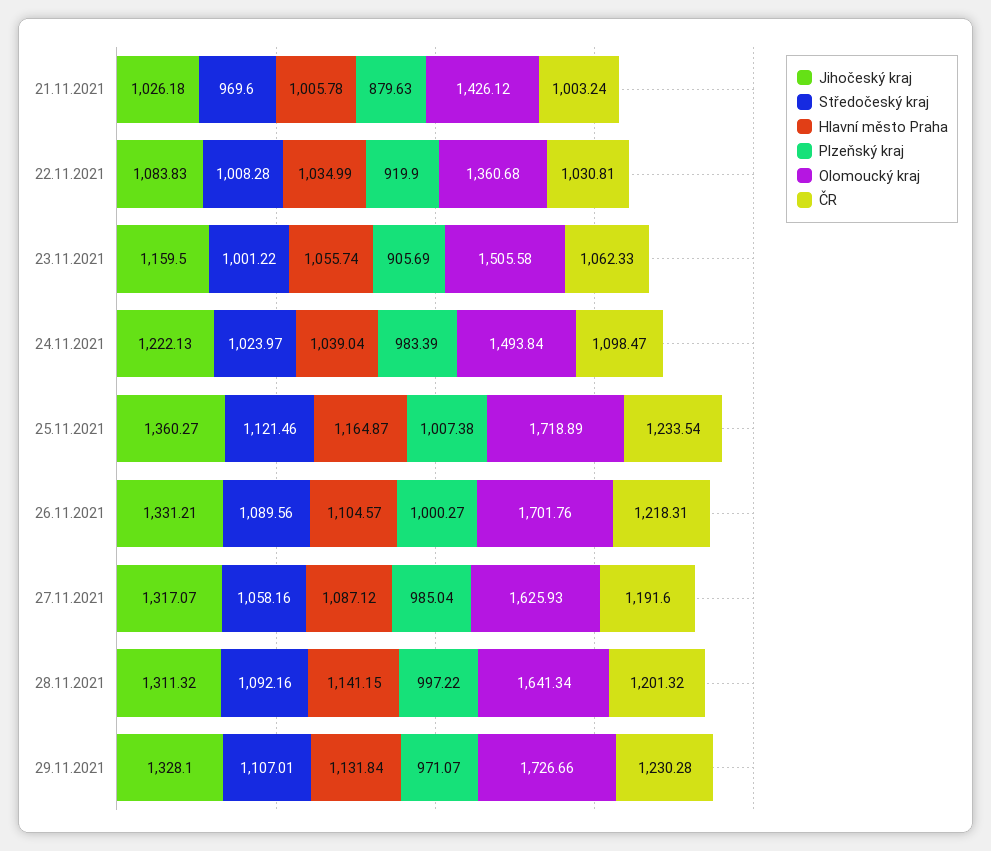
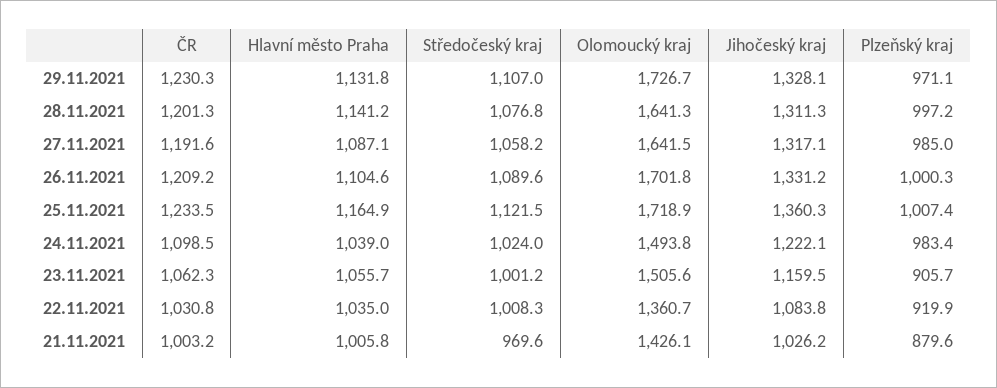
ČR, 26.11.2021: 1218.31 -> 1209.2
Olomoucký kraj, 27.11.2021: 1625.93 -> 1641.5
Středočeský kraj, 28.11.2021: 1092.16 -> 1076.8

